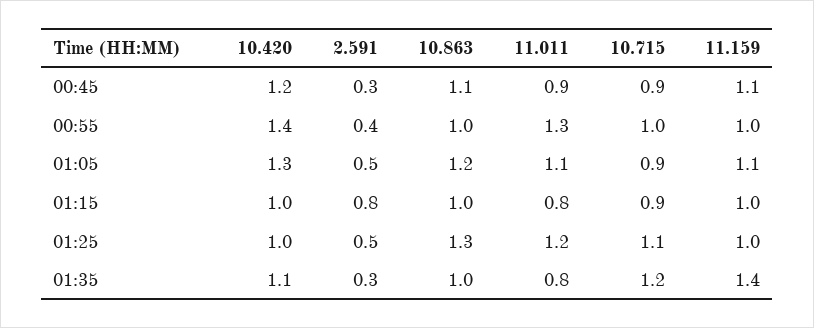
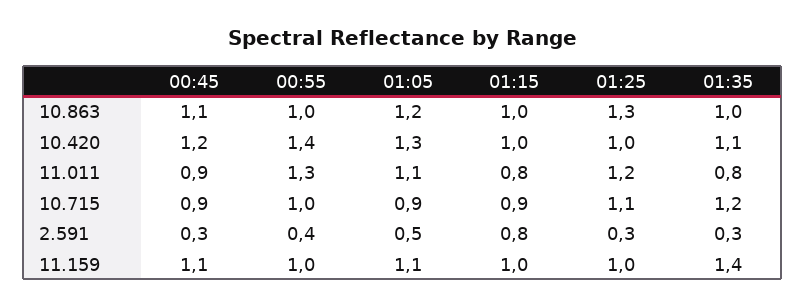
2.591, 01:25: 0.5 -> 0.3

